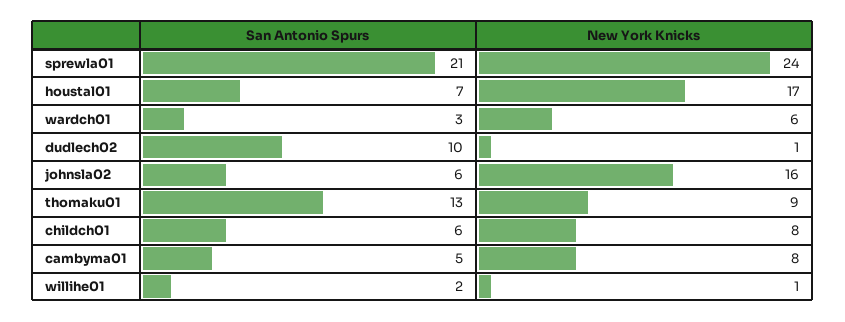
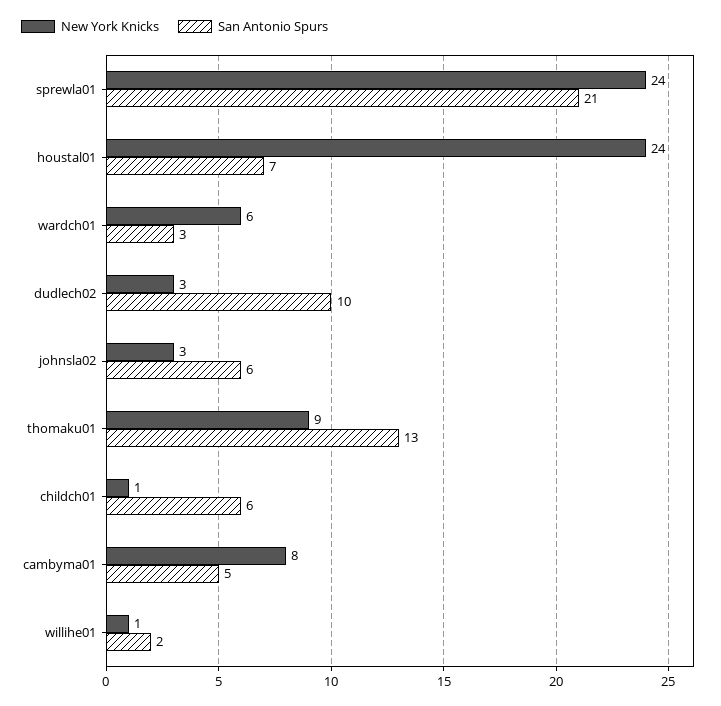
New York Knicks, houstal01: 17 -> 24
New York Knicks, dudlech02: 1 -> 3
New York Knicks, johnsla02: 16 -> 3
New York Knicks, childch01: 8 -> 1

